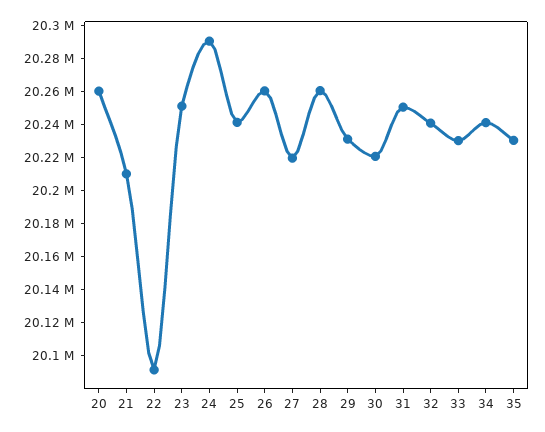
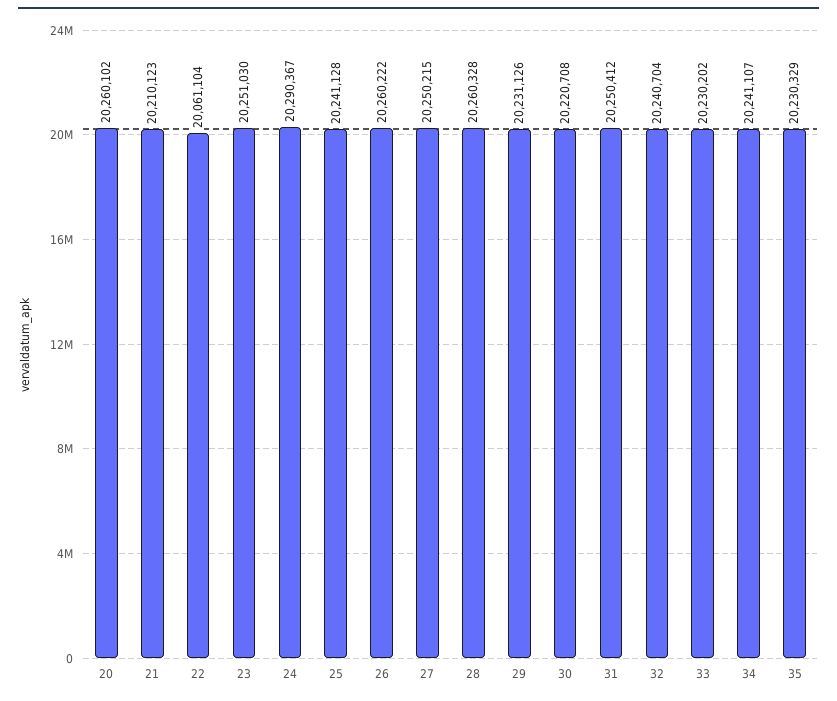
22: 20090000 -> 20061104
27: 20220000 -> 20250215

